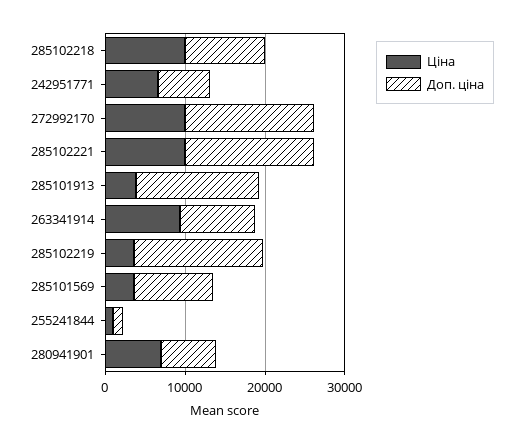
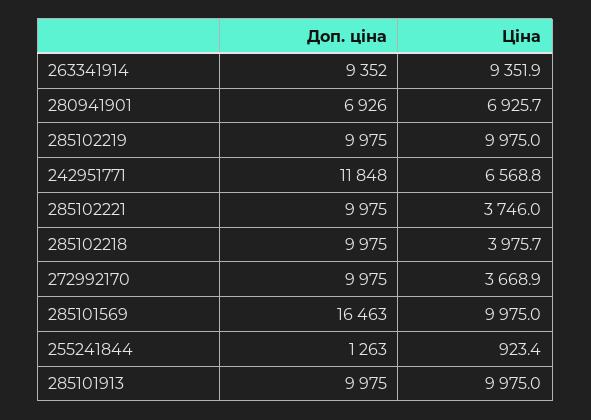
Ціна, 285102218: 10000 -> 3975.7
Доп. ціна, 242951771: 6000 -> 11848
Ціна, 272992170: 10000 -> 3668.9
Доп. ціна, 272992170: 16000 -> 9975
Ціна, 285102221: 10000 -> 3746
Доп. ціна, 285102221: 16000 -> 9975
Ціна, 285101913: 4000 -> 9975
Доп. ціна, 285101913: 16000 -> 9975
Ціна, 285102219: 4000 -> 9975
Доп. ціна, 285102219: 16000 -> 9975
Ціна, 285101569: 4000 -> 9975
Доп. ціна, 285101569: 10000 -> 16463

